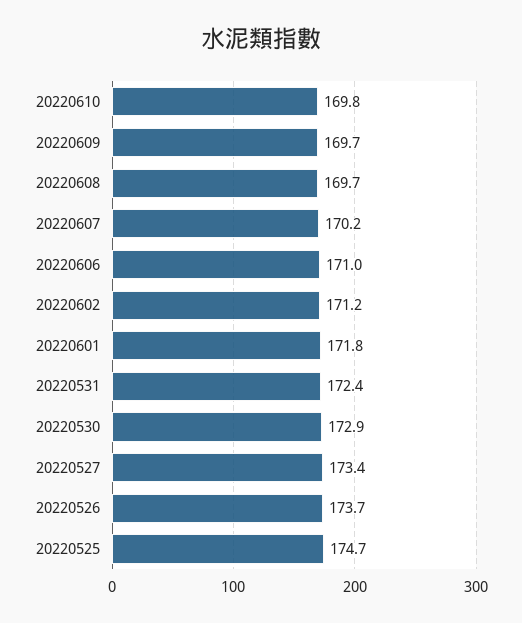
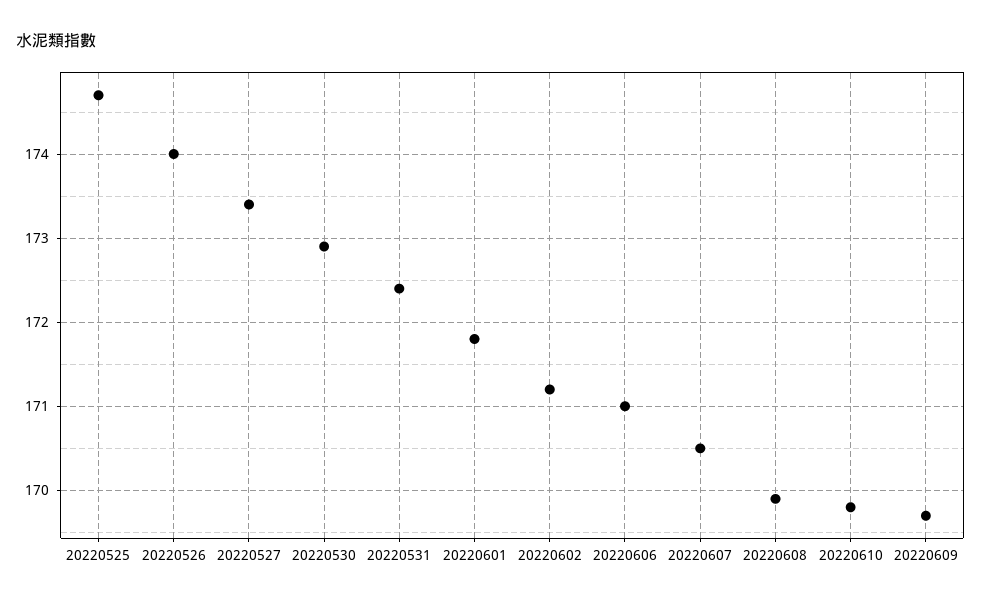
20220608: 169.7 -> 169.9
20220607: 170.2 -> 170.5
20220526: 173.7 -> 174

